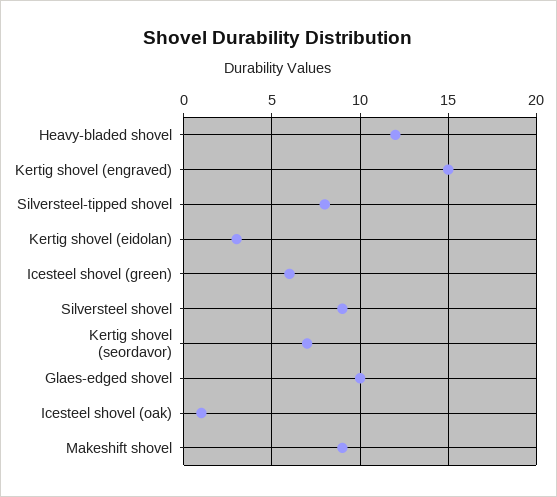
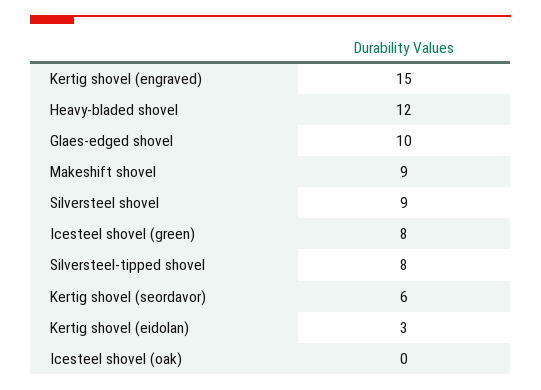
Icesteel shovel (green): 6 -> 8
Kertig shovel (seordavor): 7 -> 6
Icesteel shovel (oak): 1 -> 0

